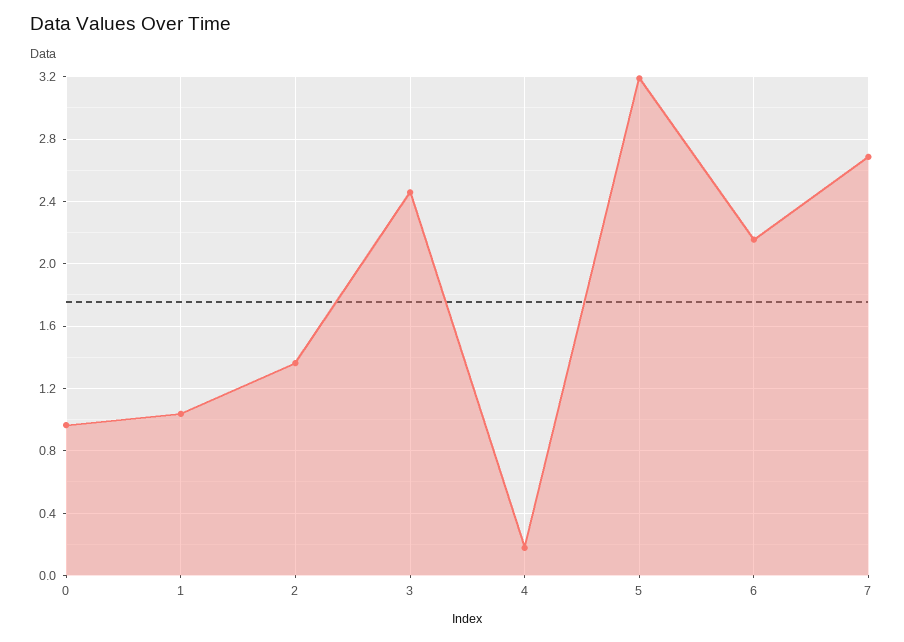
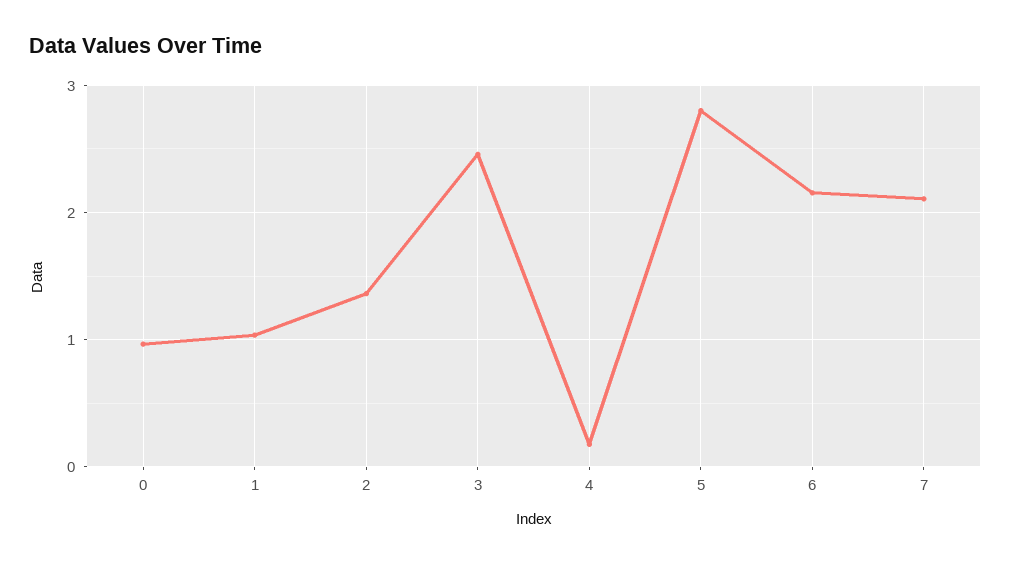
5: 3.2 -> 2.8
7: 2.7 -> 2.1

